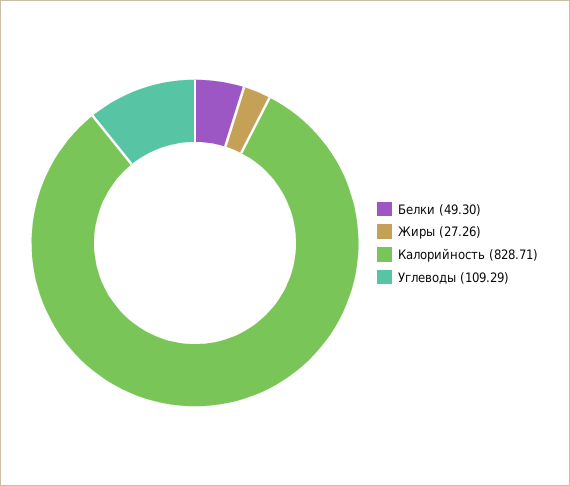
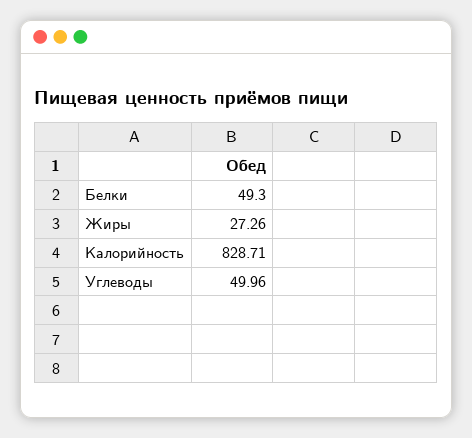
Углеводы: 109.29 -> 49.96

